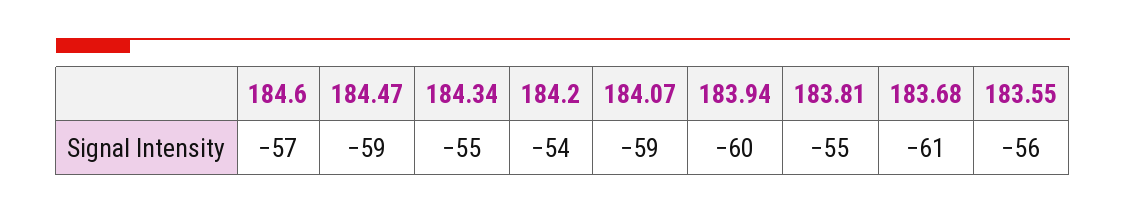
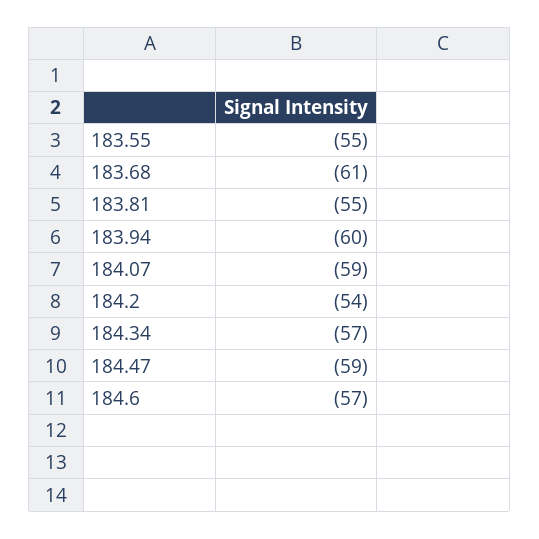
184.34: -55 -> -57
183.55: -56 -> -55

